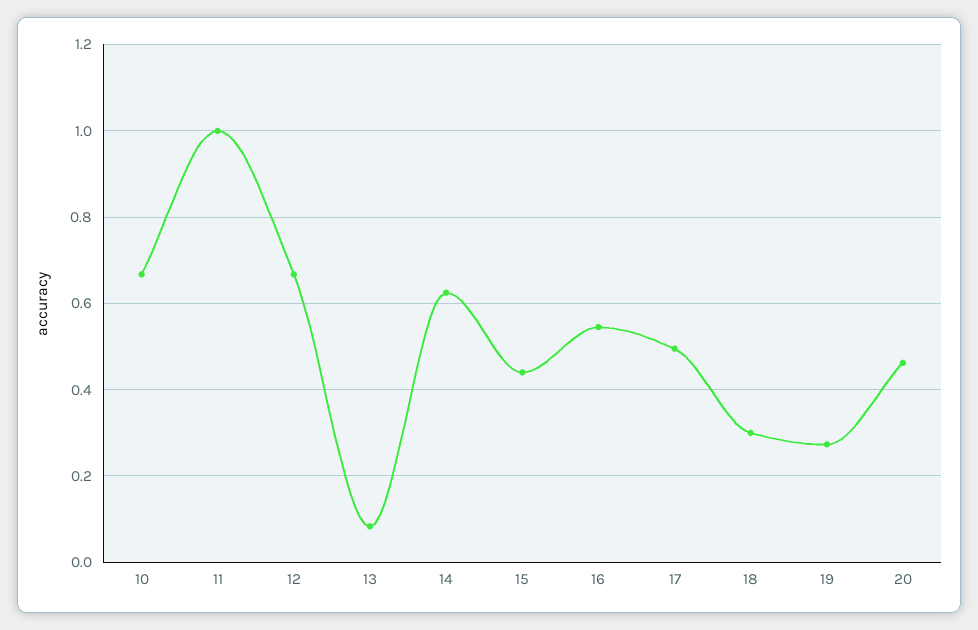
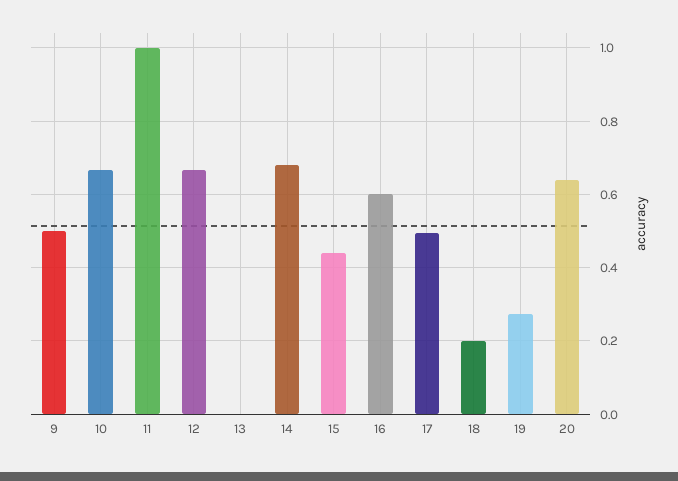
13: 0.08 -> 0
14: 0.62 -> 0.68
16: 0.54 -> 0.6
18: 0.3 -> 0.2
20: 0.46 -> 0.64
9: none -> 0.5

